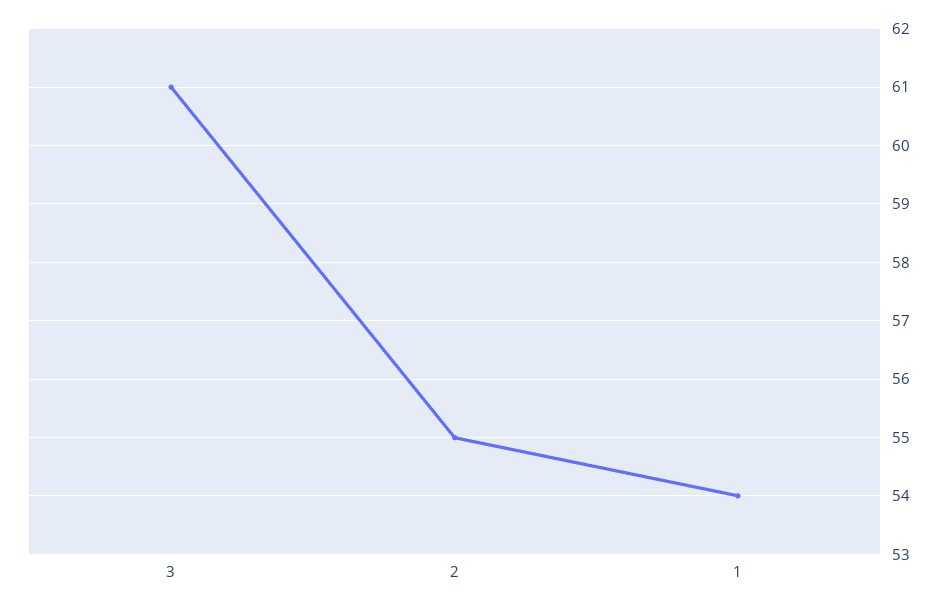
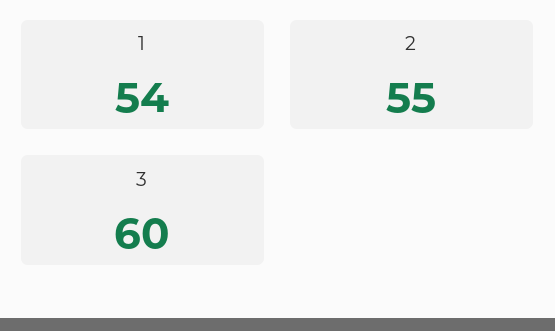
3: 61 -> 60

